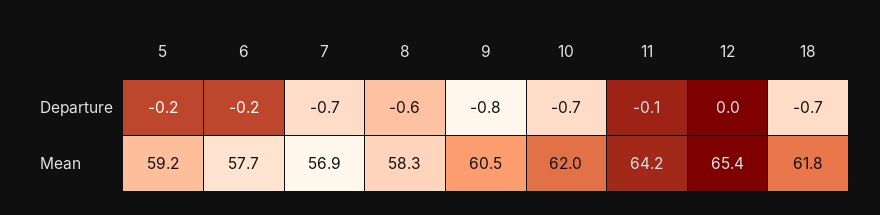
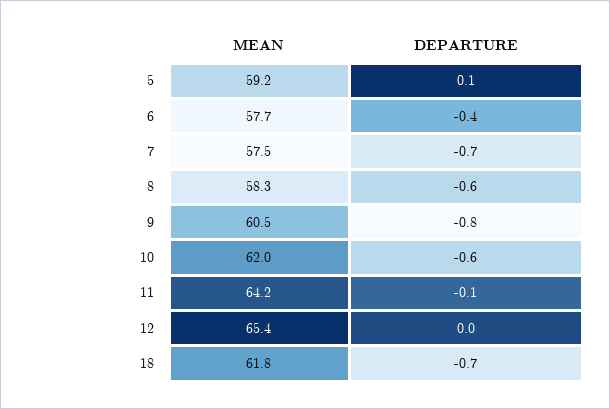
5, Departure: -0.2 -> 0.1
6, Departure: -0.2 -> -0.4
10, Departure: -0.7 -> -0.6
7, Mean: 56.9 -> 57.5

